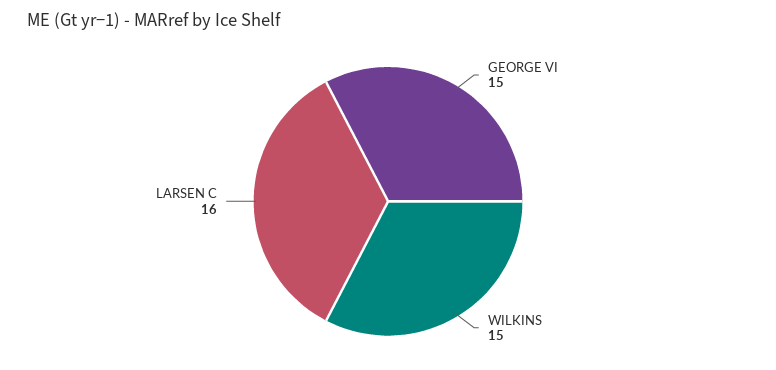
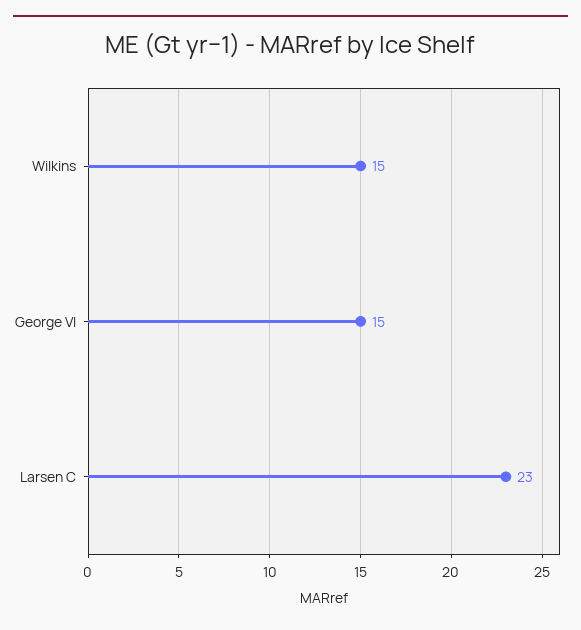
LARSEN C: 16 -> 23

